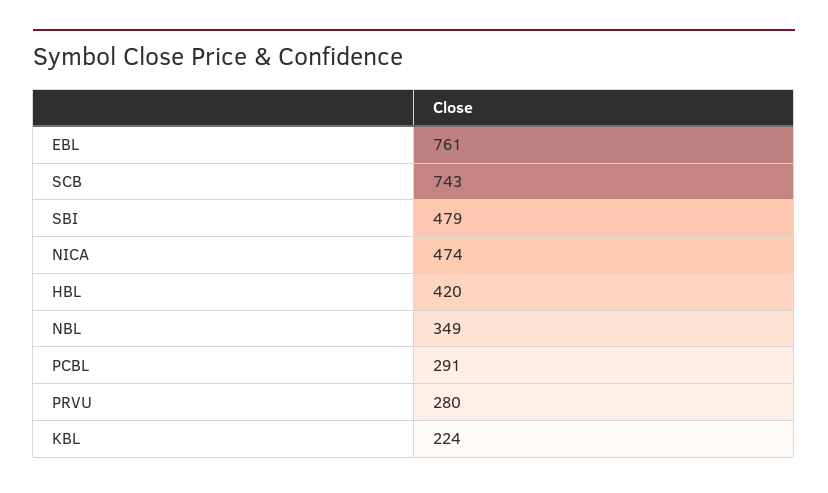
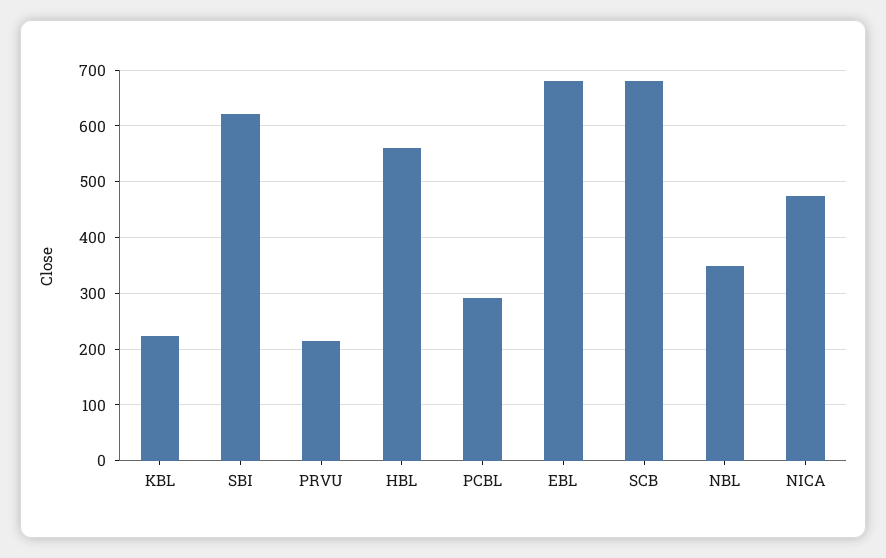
EBL: 761 -> 680
SCB: 743 -> 680
SBI: 479 -> 620
HBL: 420 -> 560
PRVU: 280 -> 220

